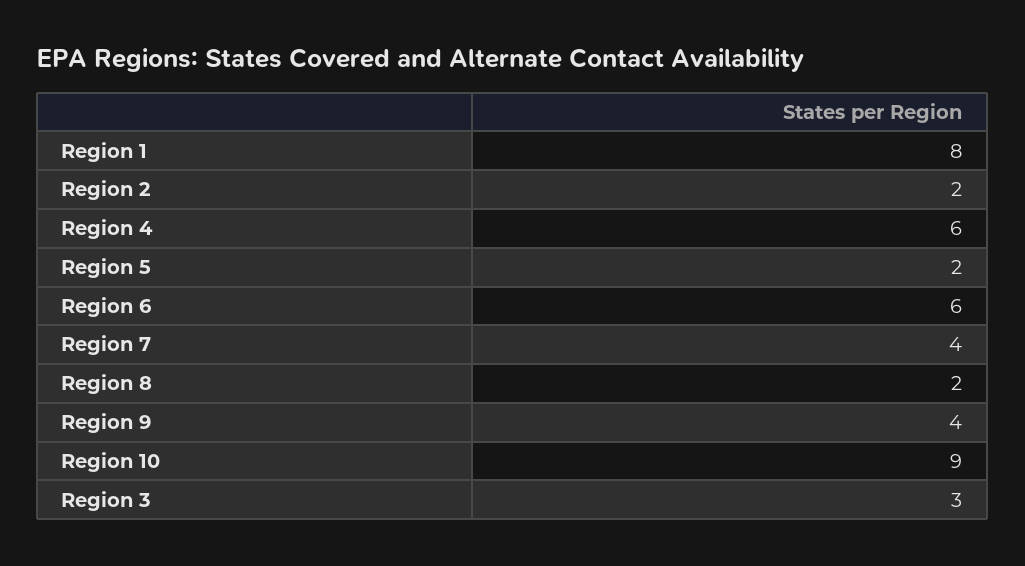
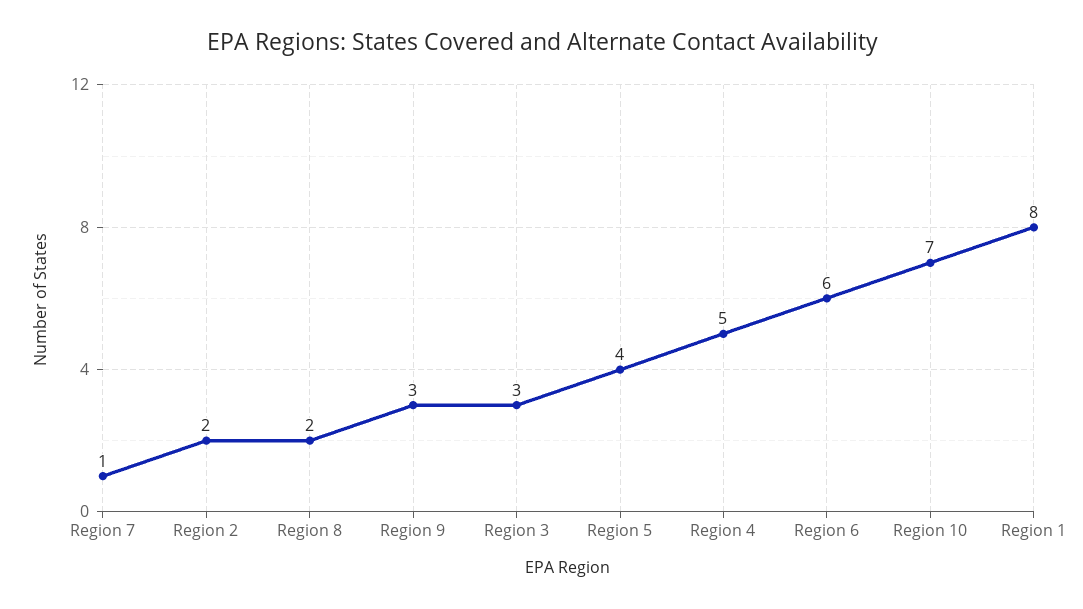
Region 4: 6 -> 5
Region 5: 2 -> 4
Region 7: 4 -> 1
Region 9: 4 -> 3
Region 10: 9 -> 7

